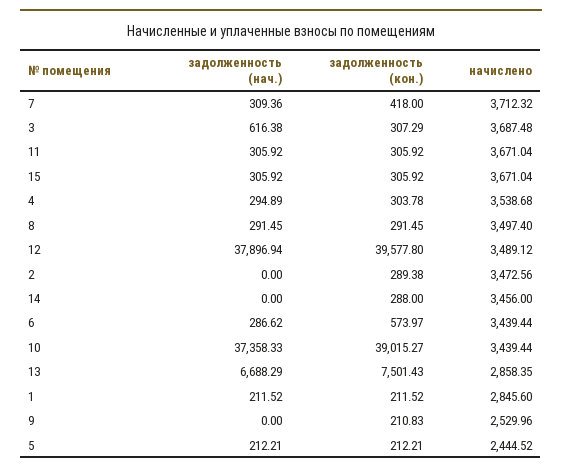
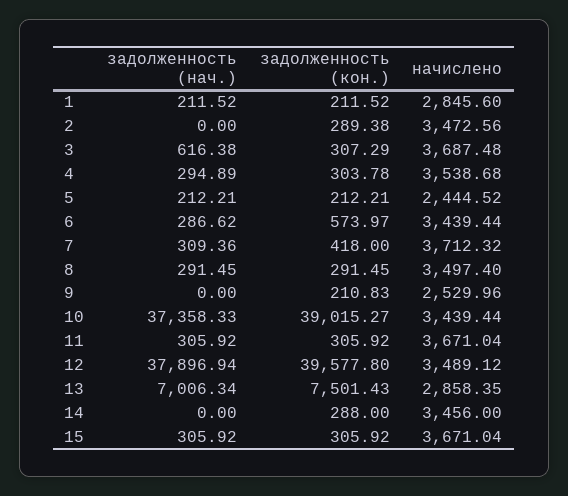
задолженность (нач.), 13: 6688.29 -> 7006.34

